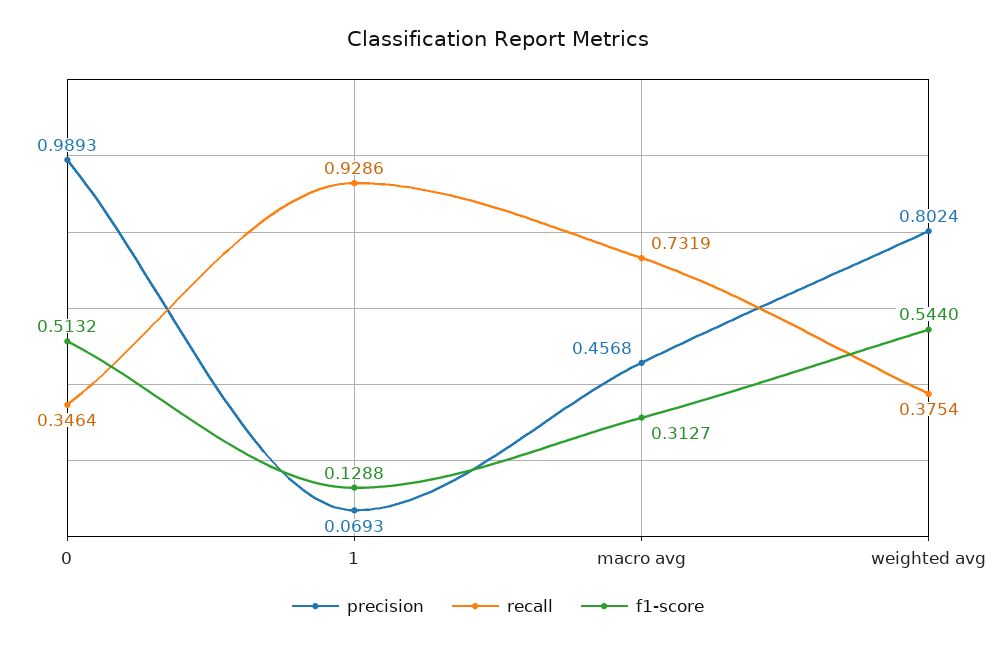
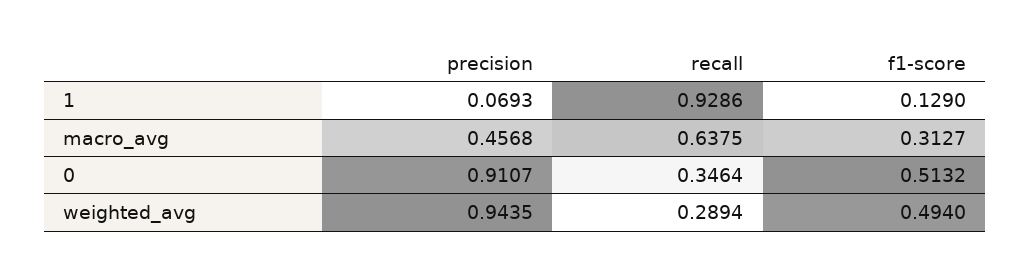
precision, 0: 0.9893 -> 0.9107
f1-score, 1: 0.1288 -> 0.129
recall, macro avg: 0.7319 -> 0.6375
precision, weighted avg: 0.8024 -> 0.9435
recall, weighted avg: 0.3754 -> 0.2894
f1-score, weighted avg: 0.544 -> 0.494

